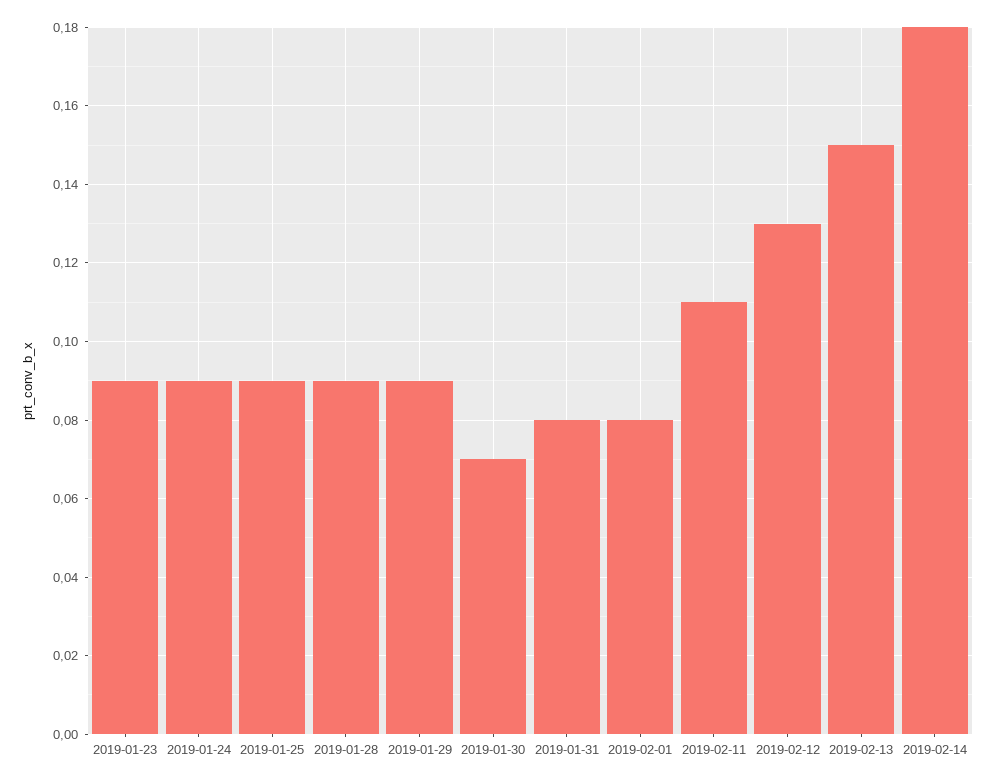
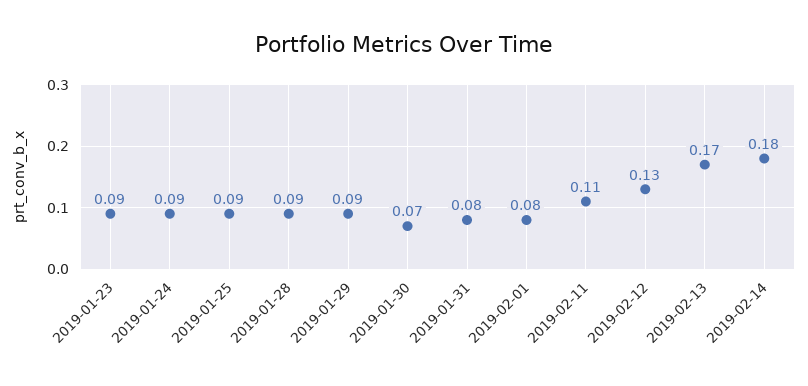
2019-02-13: 0.15 -> 0.17

